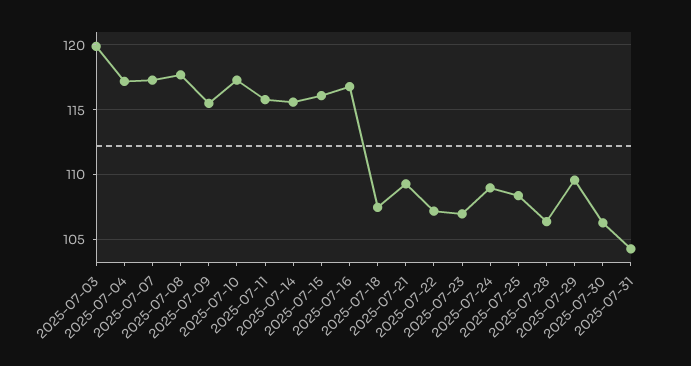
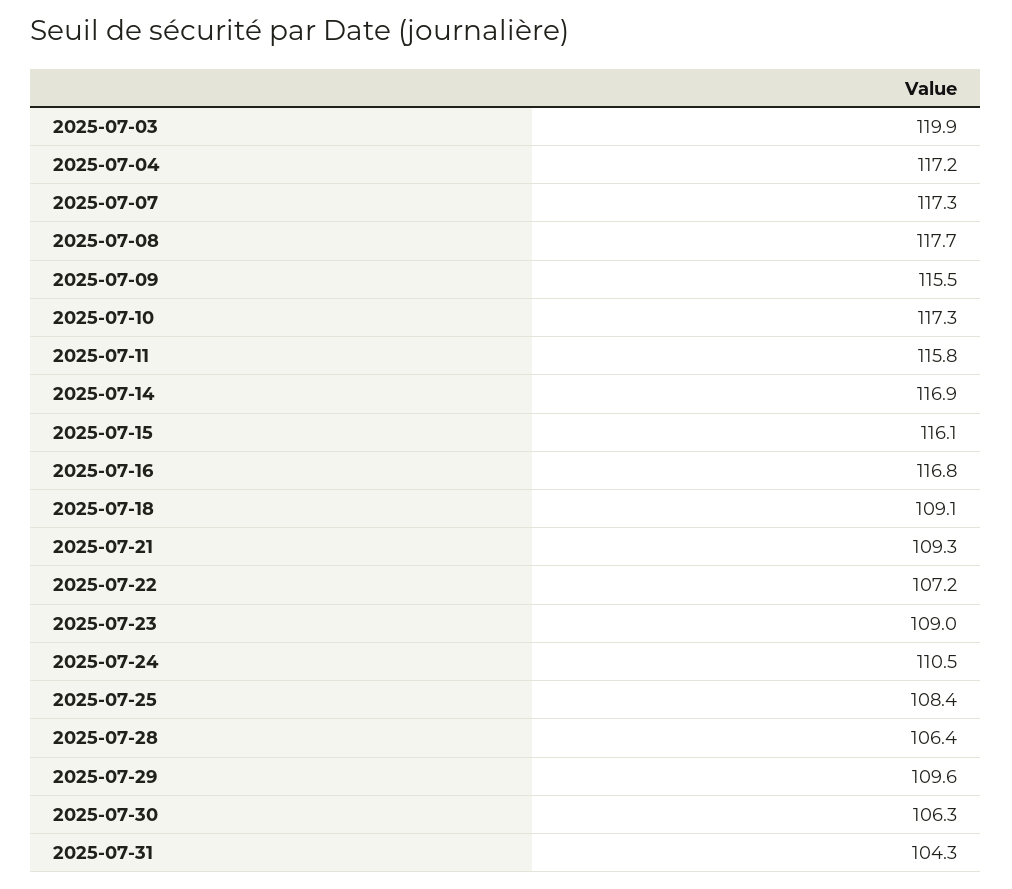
2025-07-14: 115.5 -> 116.9
2025-07-18: 107.5 -> 109.1
2025-07-23: 107 -> 109
2025-07-24: 109 -> 110.5

